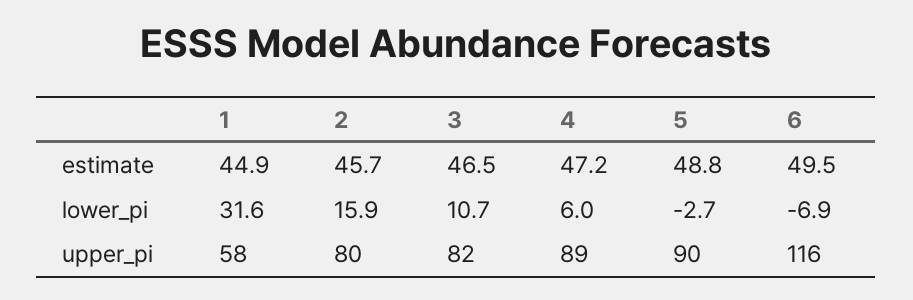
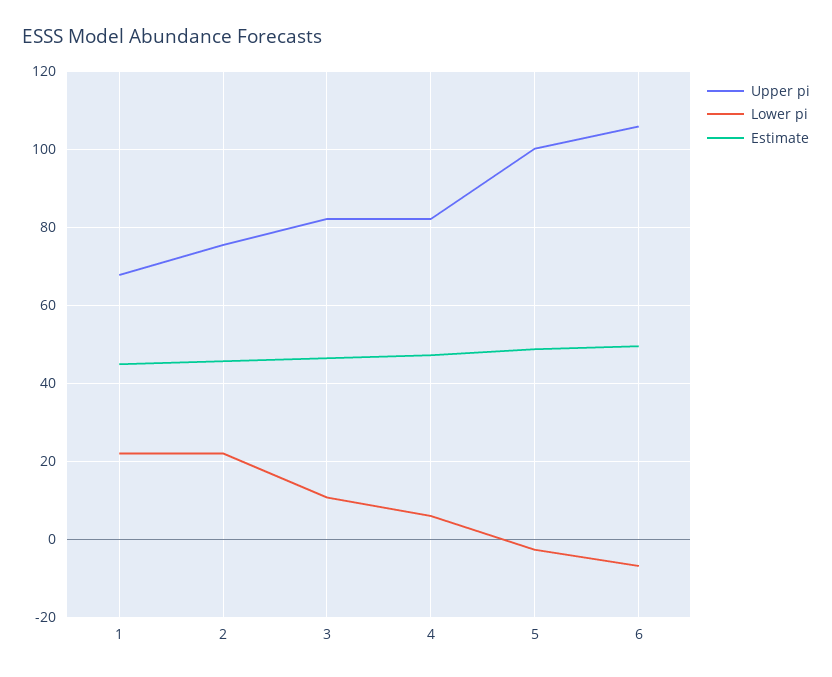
lower_pi, 1: 31.6 -> 22
lower_pi, 2: 15.9 -> 22
upper_pi, 1: 58 -> 68
upper_pi, 2: 80 -> 76
upper_pi, 4: 89 -> 82
upper_pi, 5: 90 -> 100
upper_pi, 6: 116 -> 106

